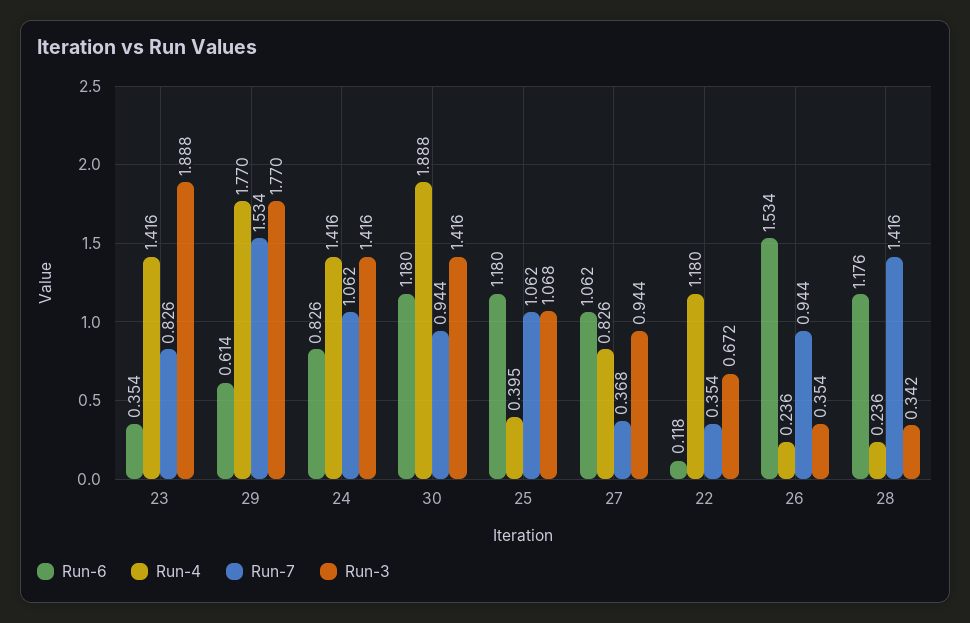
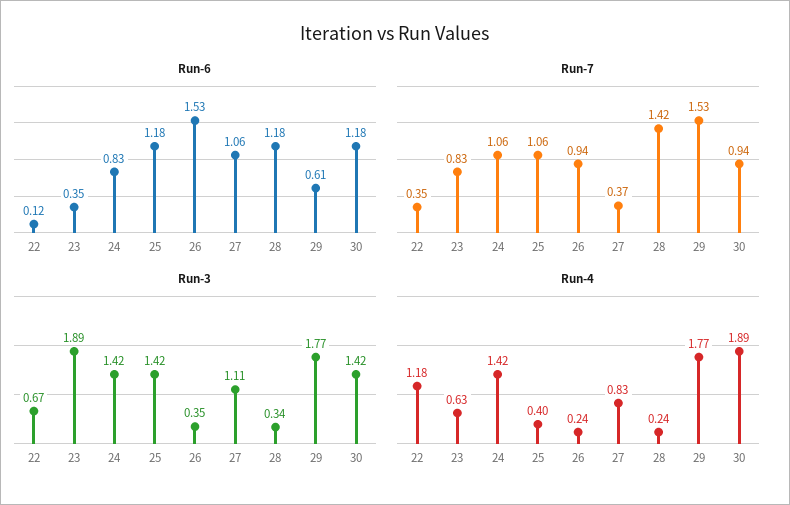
Run-4, 23: 1.416 -> 0.63
Run-3, 25: 1.068 -> 1.42
Run-3, 27: 0.944 -> 1.11

